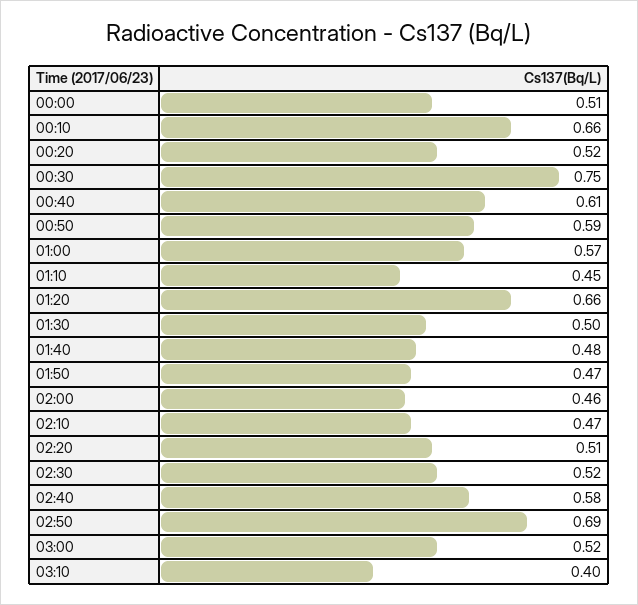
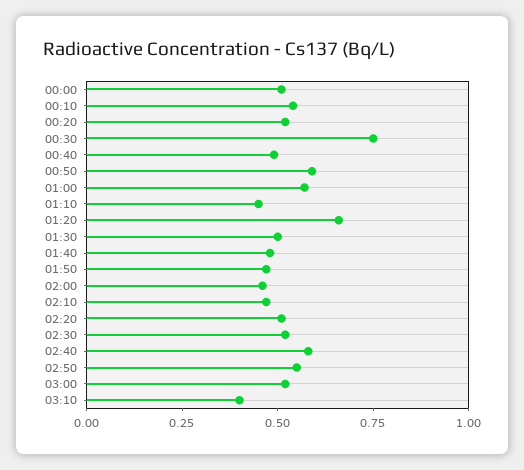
00:10: 0.66 -> 0.55
00:40: 0.61 -> 0.5
02:50: 0.69 -> 0.55

